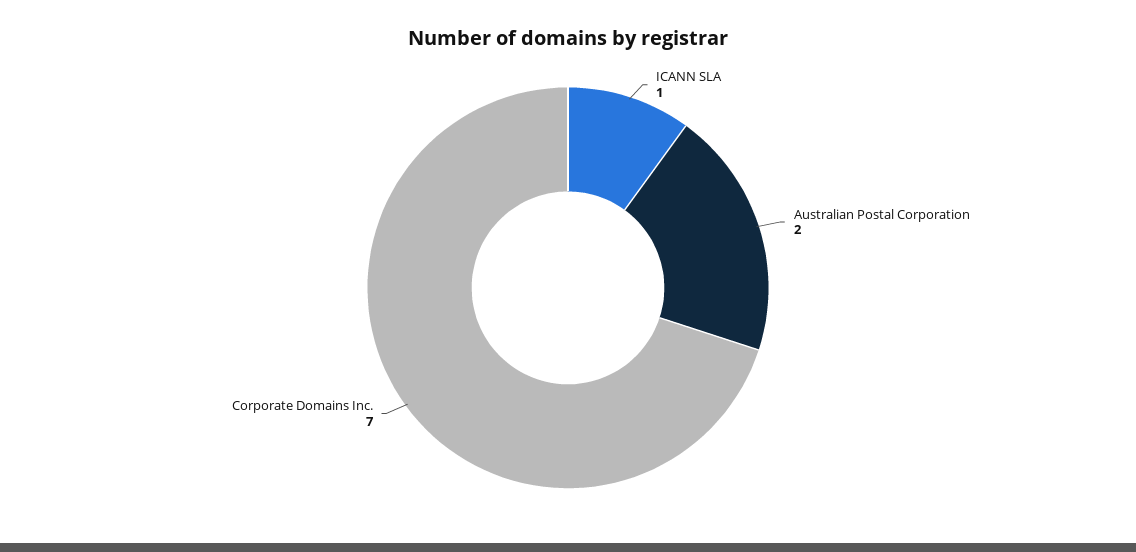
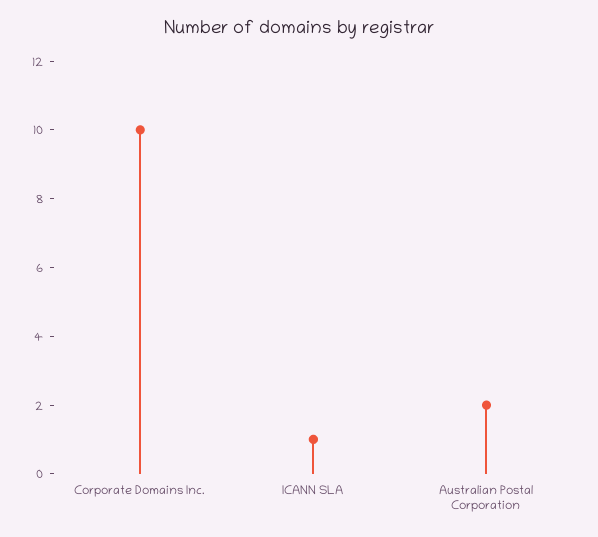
Corporate Domains Inc.: 7 -> 10

